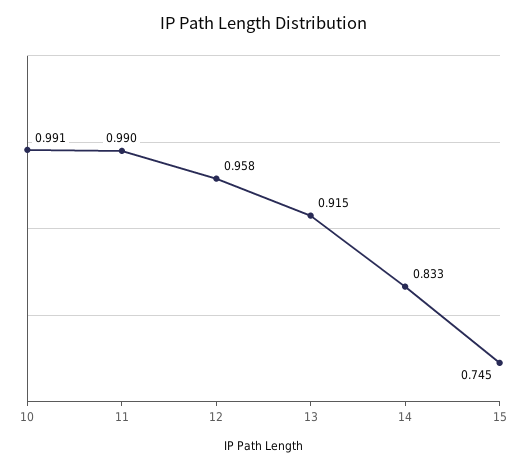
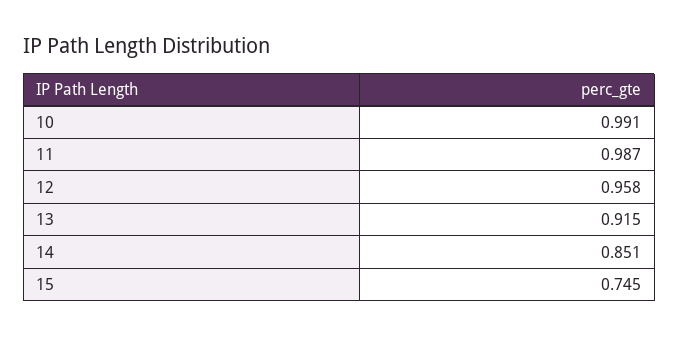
11: 0.99 -> 0.987
14: 0.833 -> 0.851

